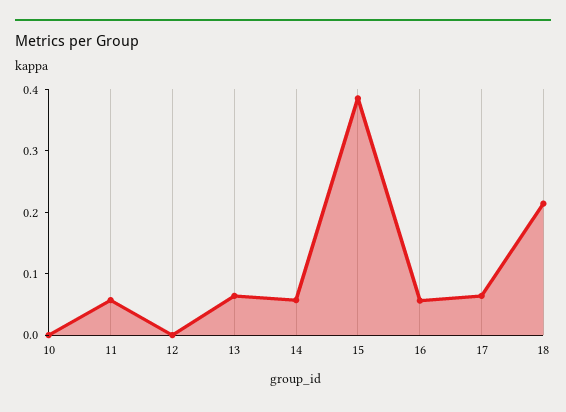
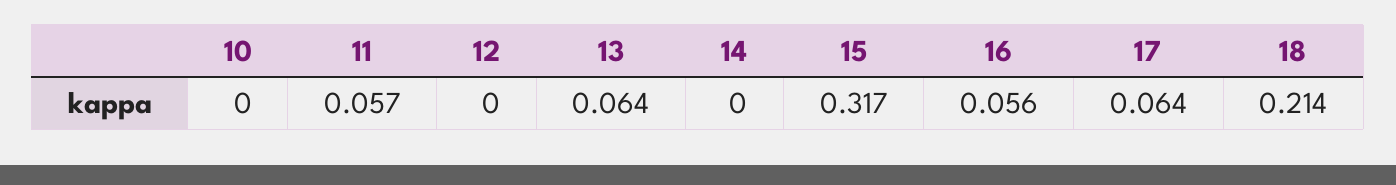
14: 0.06 -> 0
15: 0.38 -> 0.317

